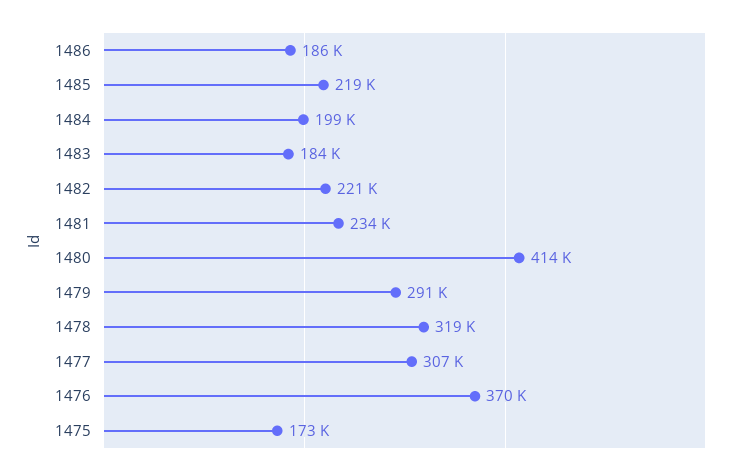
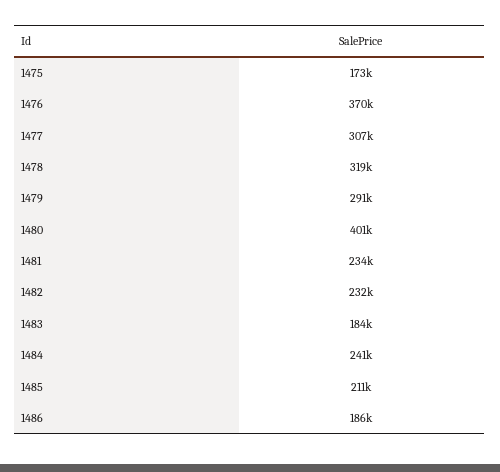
1485: 219000 -> 211000
1484: 199000 -> 241000
1482: 221000 -> 232000
1480: 414000 -> 401000

